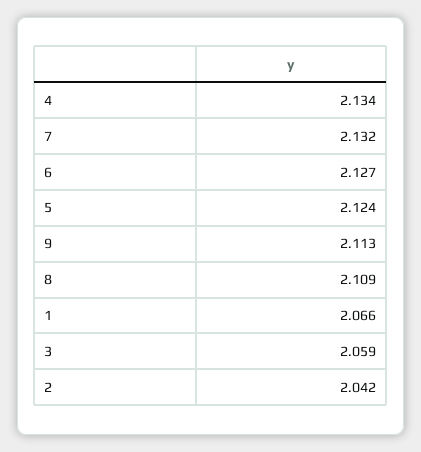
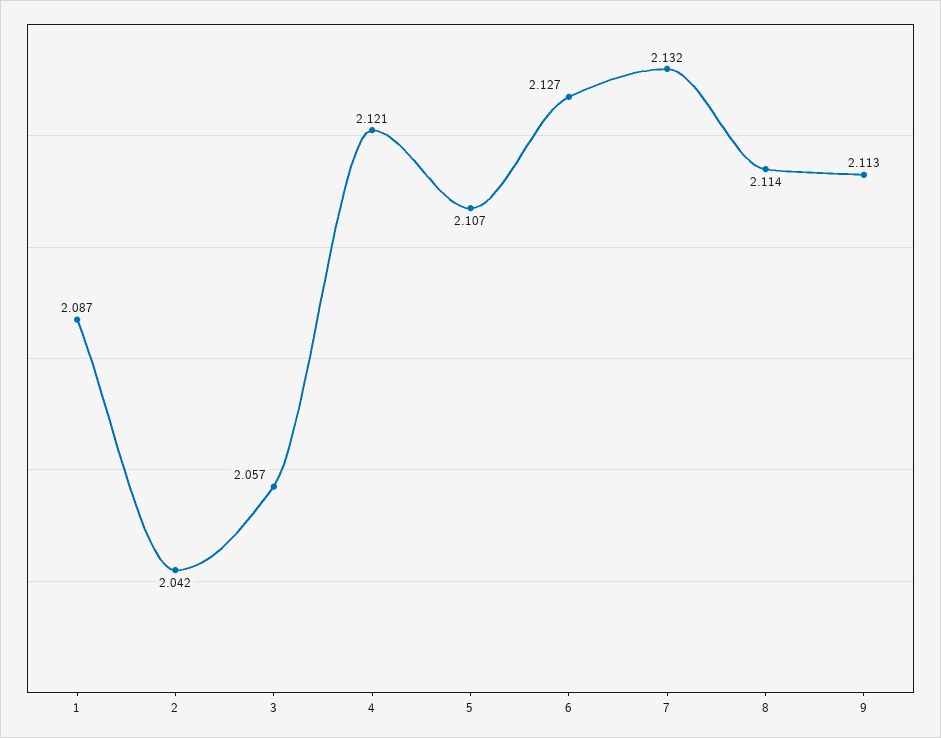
4: 2.134 -> 2.121
5: 2.124 -> 2.107
8: 2.109 -> 2.114
1: 2.066 -> 2.087
3: 2.059 -> 2.057

